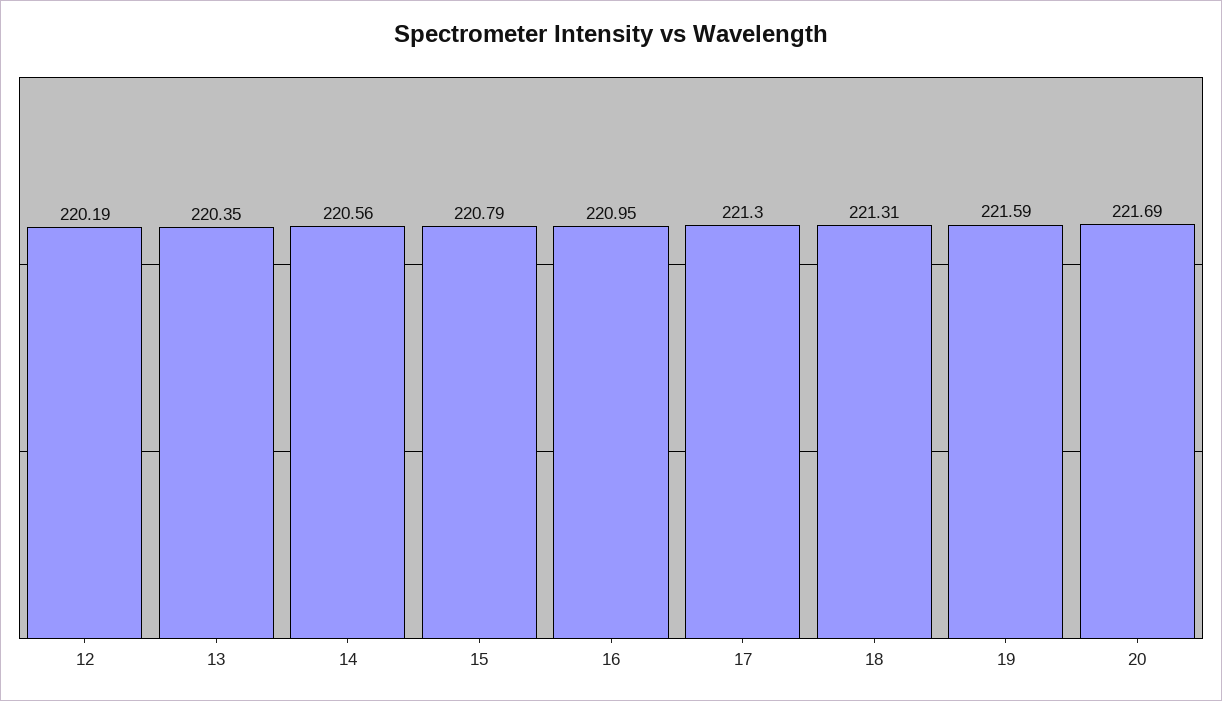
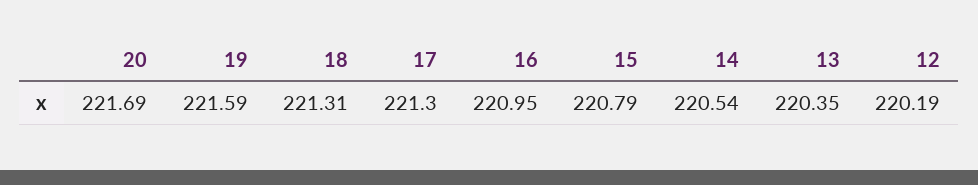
14: 220.56 -> 220.54

